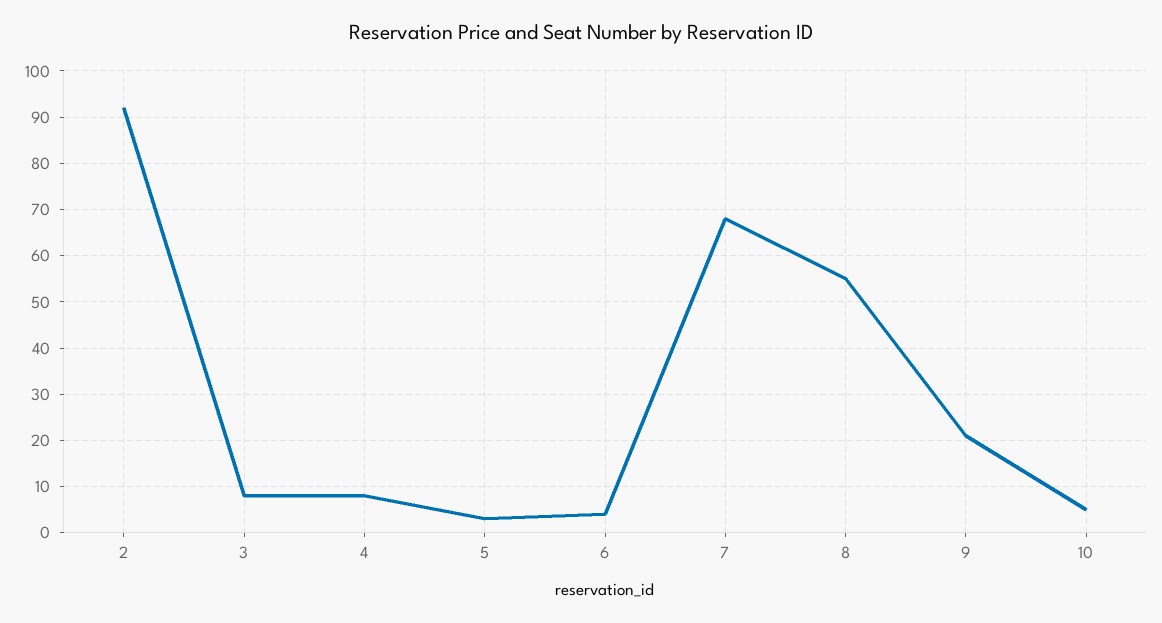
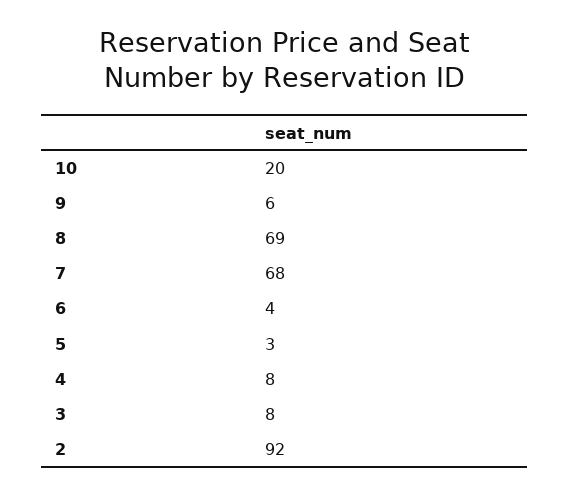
8: 55 -> 69
9: 20 -> 6
10: 5 -> 20

